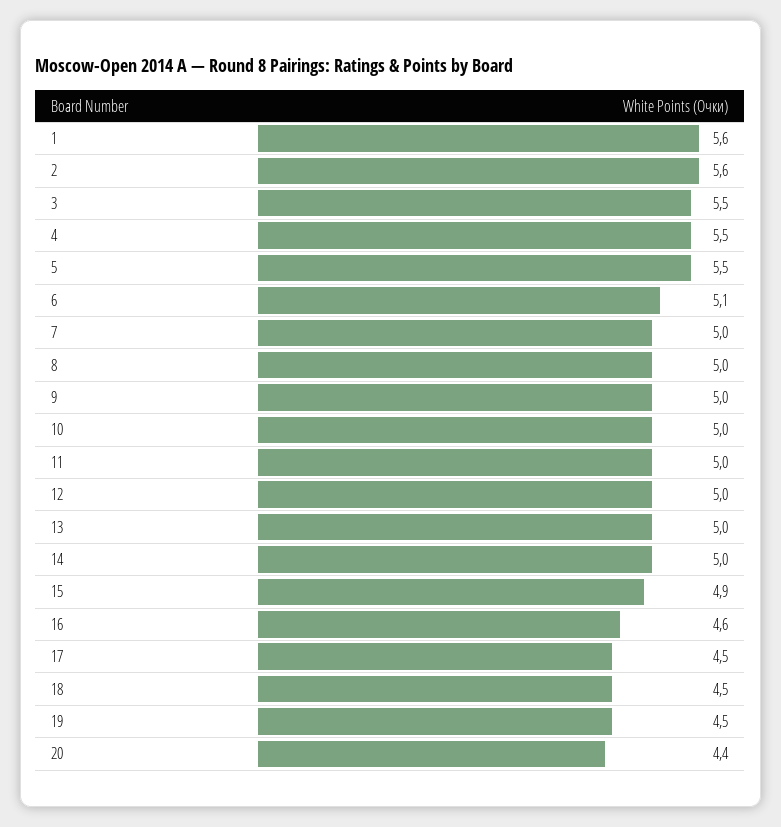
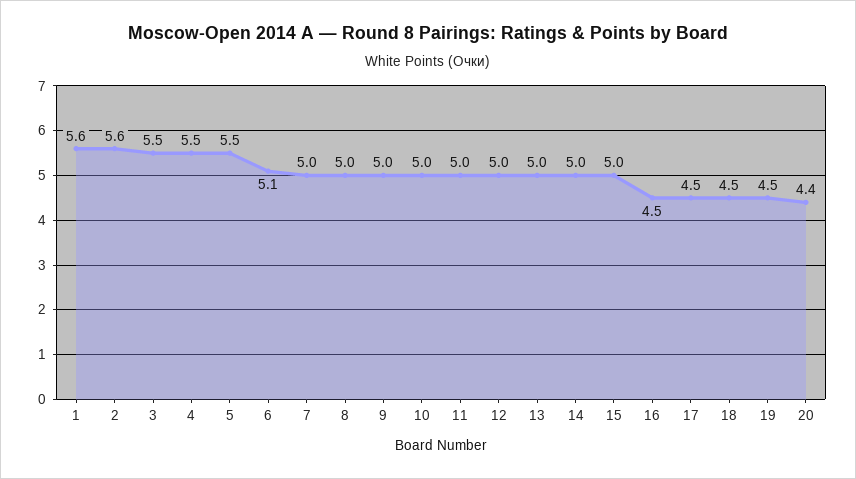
15: 4.9 -> 5
16: 4.6 -> 4.5

